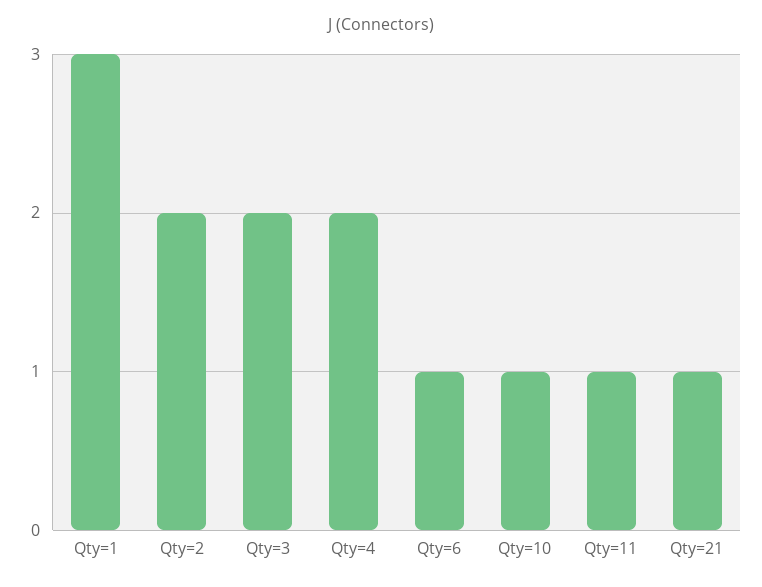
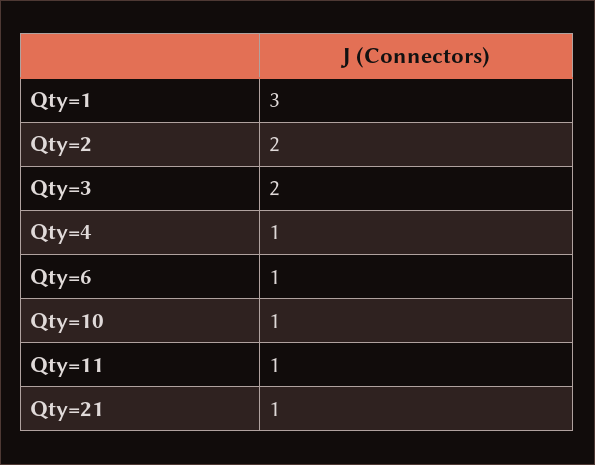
Qty=4: 2 -> 1

